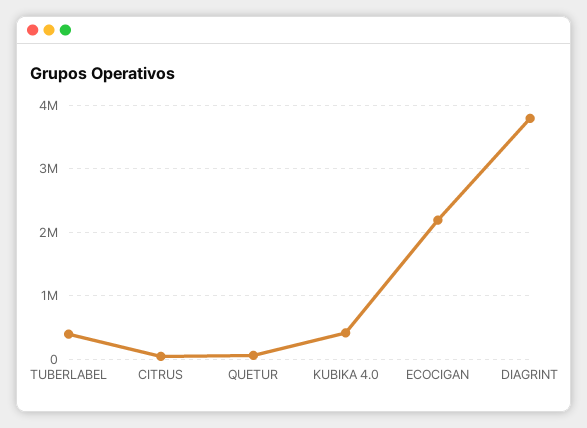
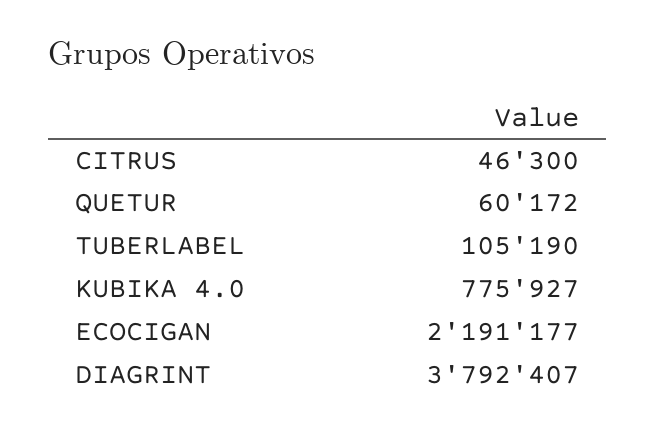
TUBERLABEL: 400000 -> 105190
KUBIKA 4.0: 400000 -> 775927

